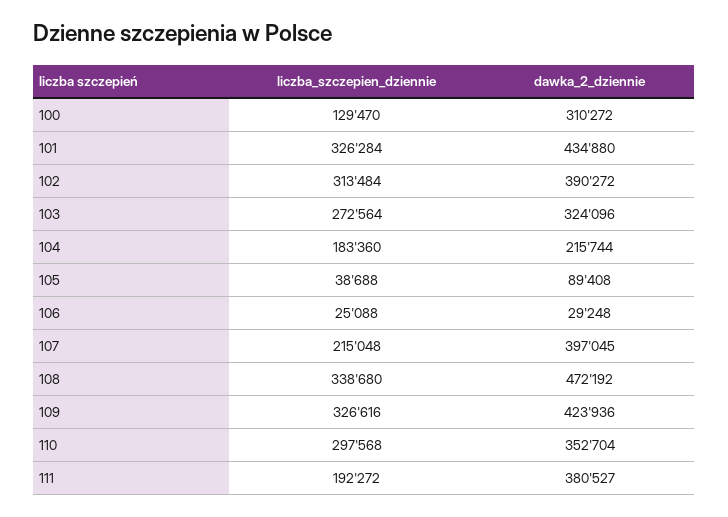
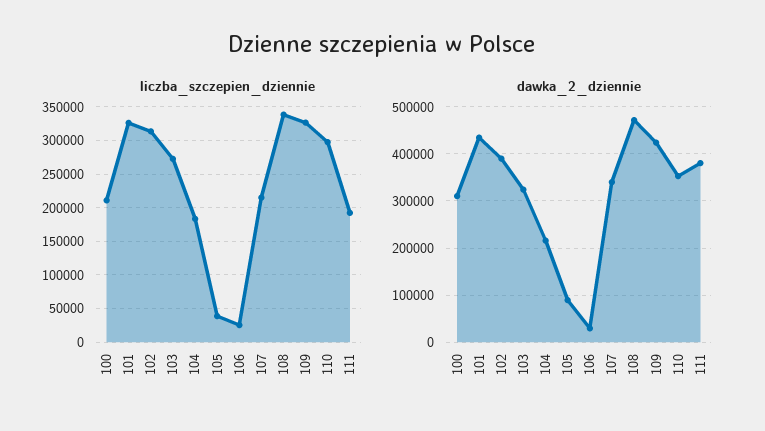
liczba_szczepien_dziennie, 100: 129470 -> 210000
dawka_2_dziennie, 107: 397045 -> 340000

